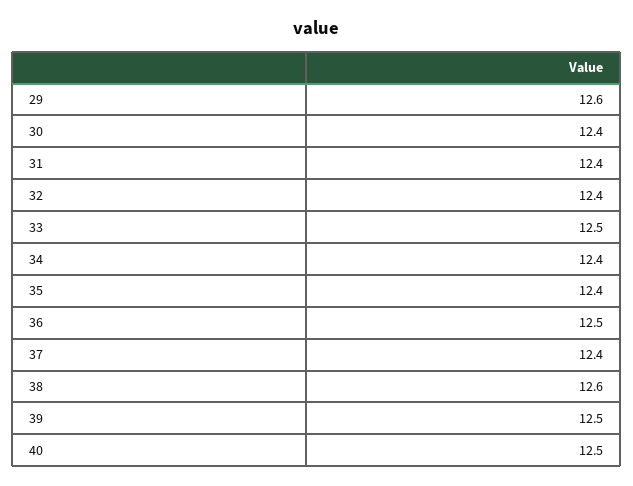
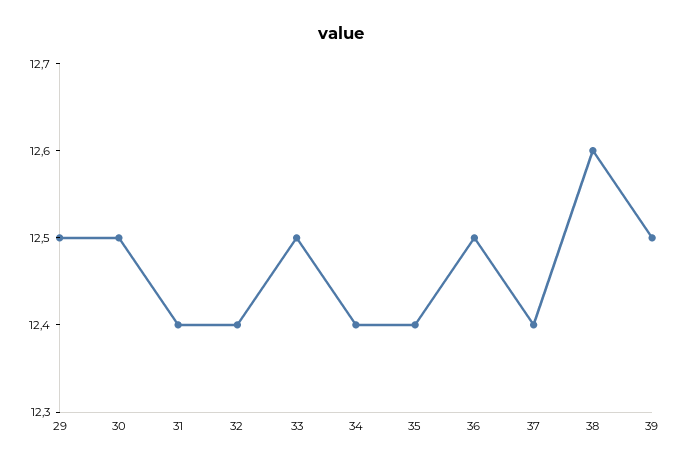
29: 12.6 -> 12.5
30: 12.4 -> 12.5
40: 12.5 -> none

